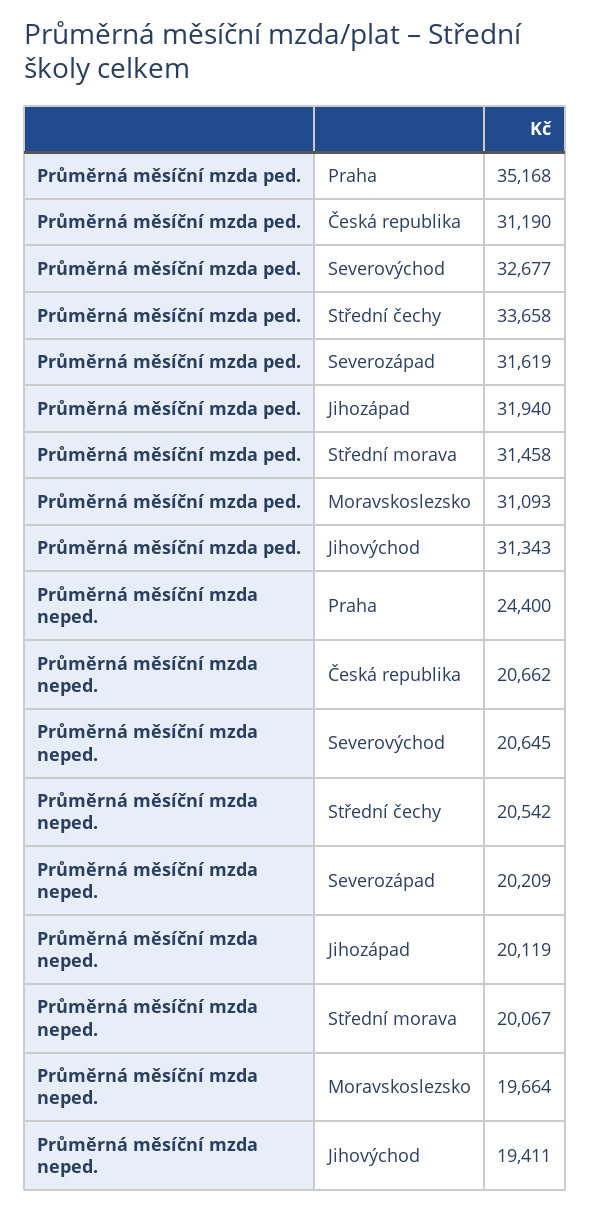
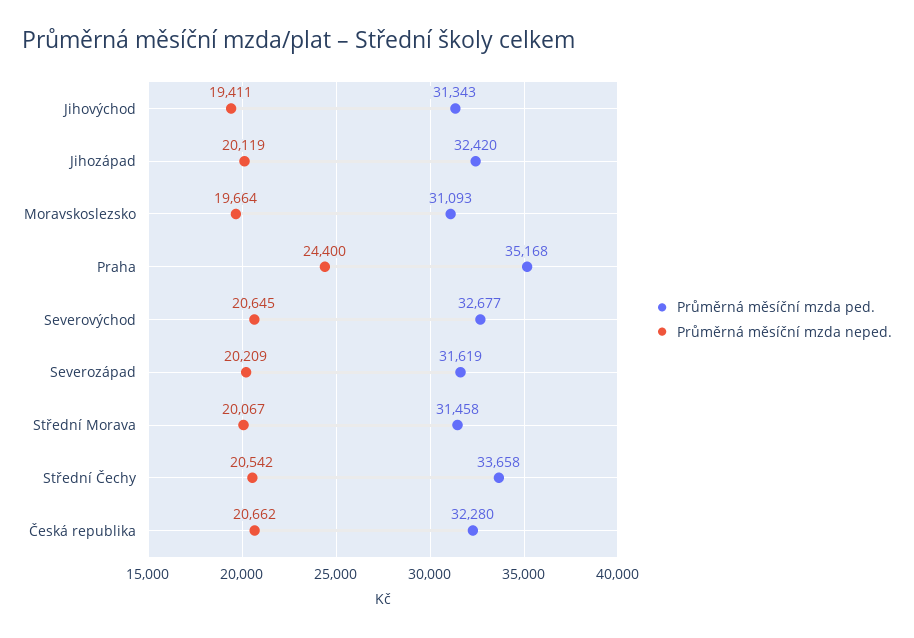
Průměrná měsíční mzda ped., Česká republika: 31190 -> 32280
Průměrná měsíční mzda ped., Jihozápad: 31940 -> 32420

